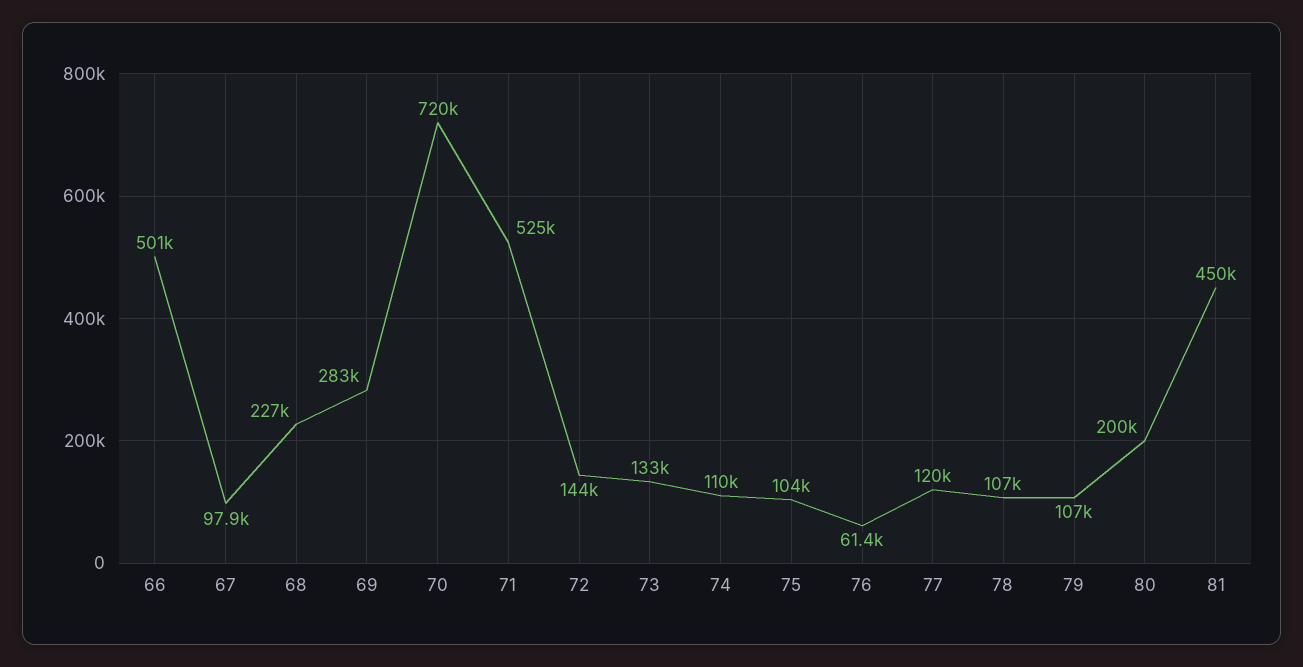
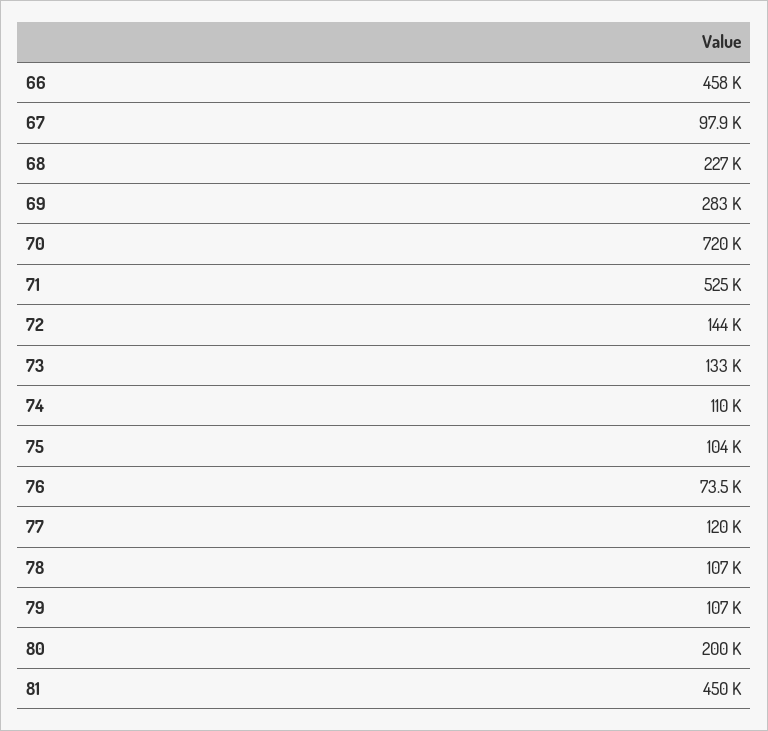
66: 501000 -> 458000
76: 61400 -> 73500

